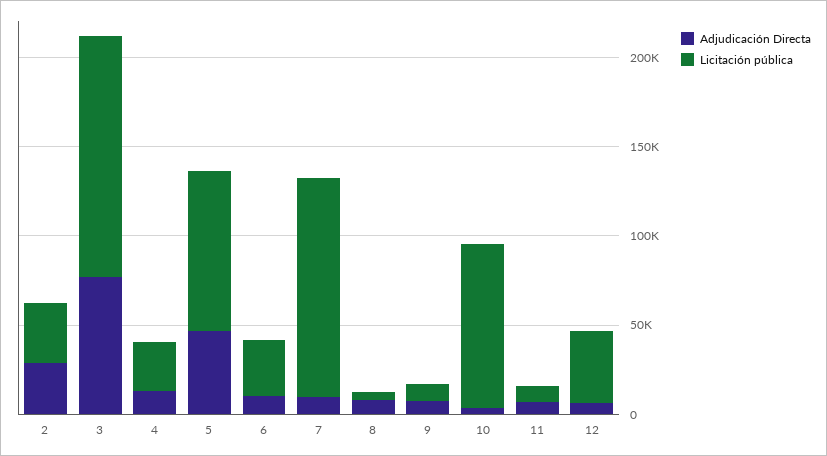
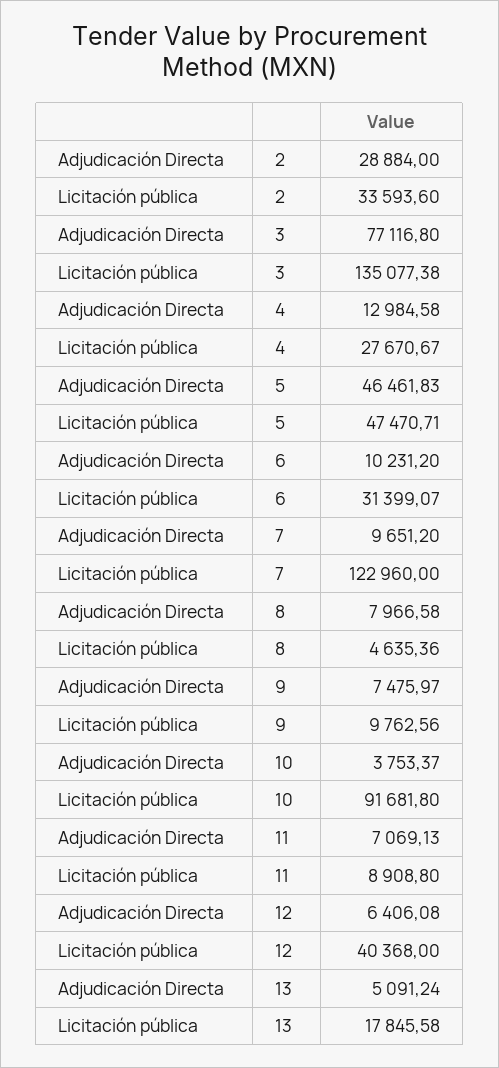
Licitación pública, 5: 90000 -> 47470.71
Adjudicación Directa, 13: none -> 5091.24
Licitación pública, 13: none -> 17845.58

